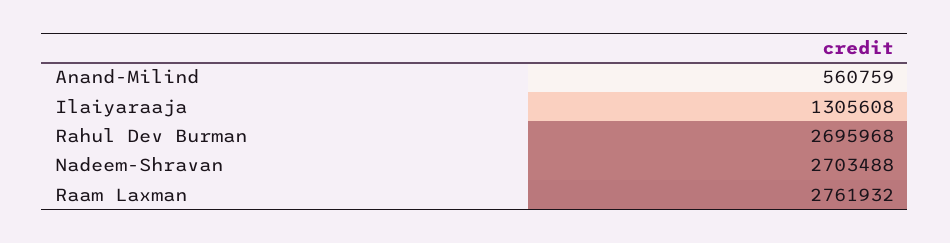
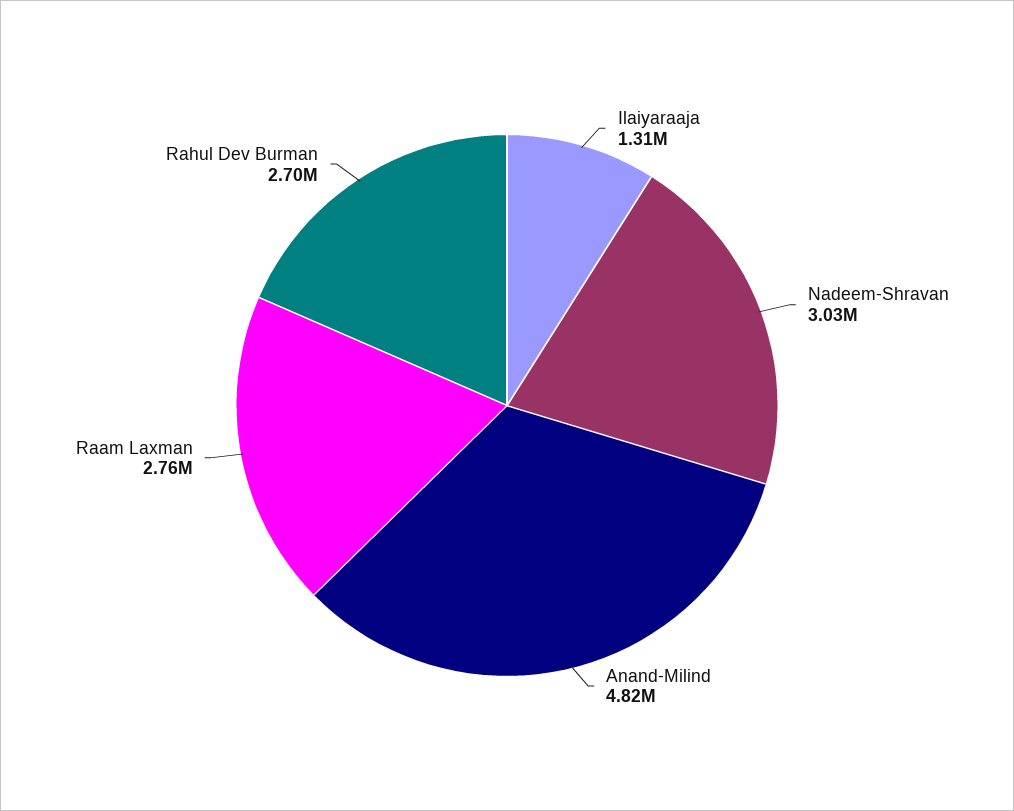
Anand-Milind: 560759 -> 4820000
Nadeem-Shravan: 2703488 -> 3030000

